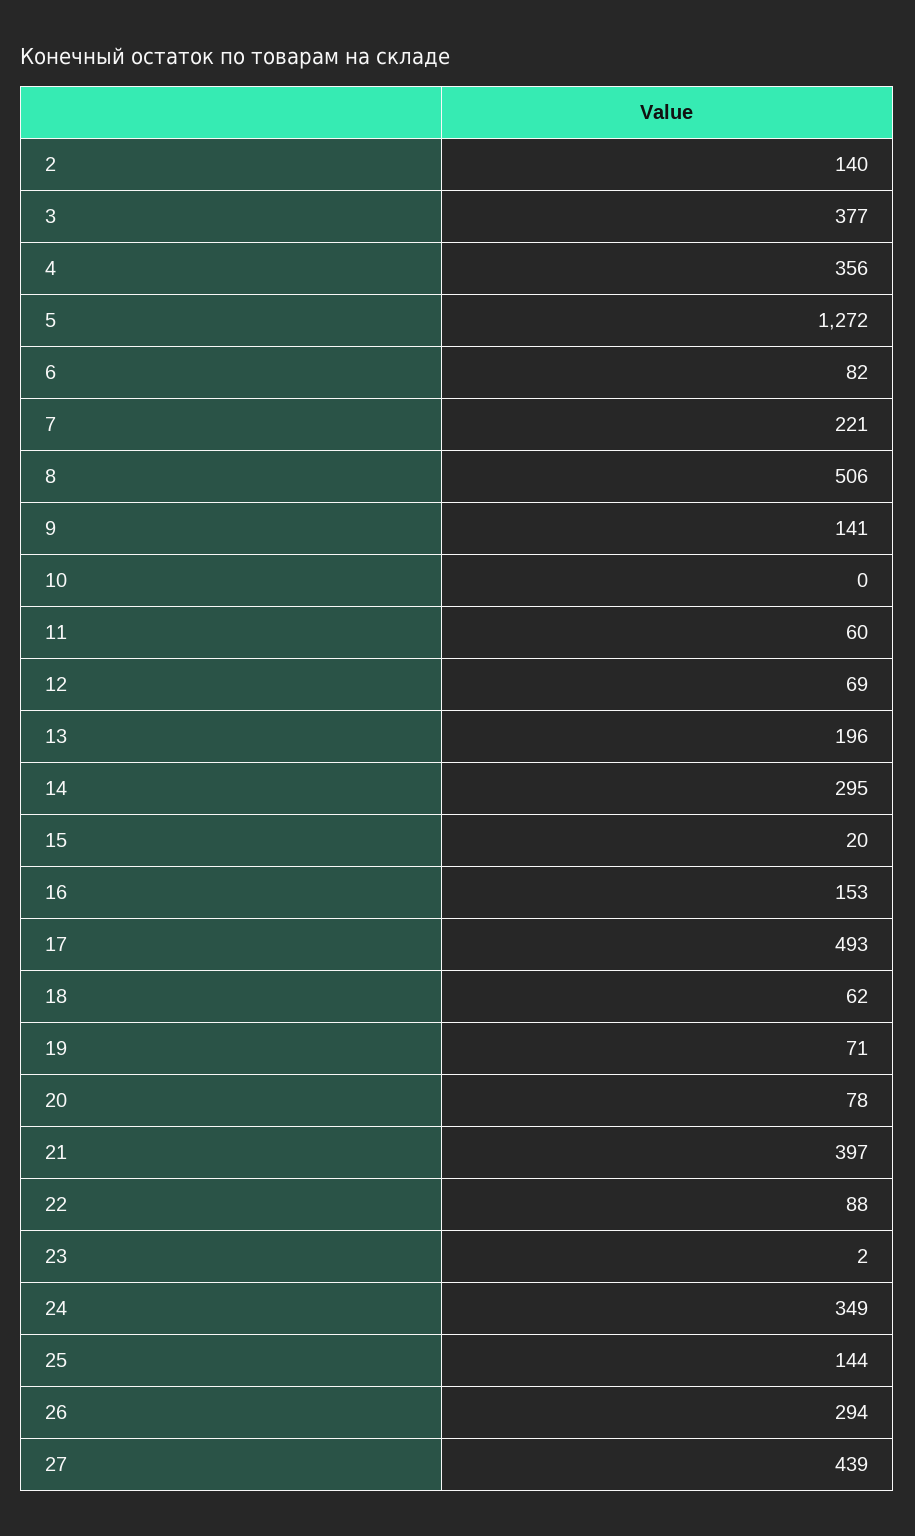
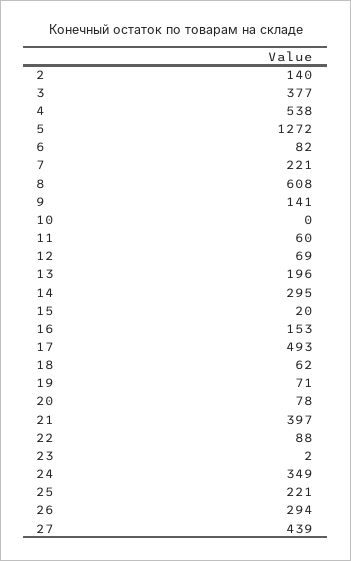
4: 356 -> 538
8: 506 -> 608
25: 144 -> 221

